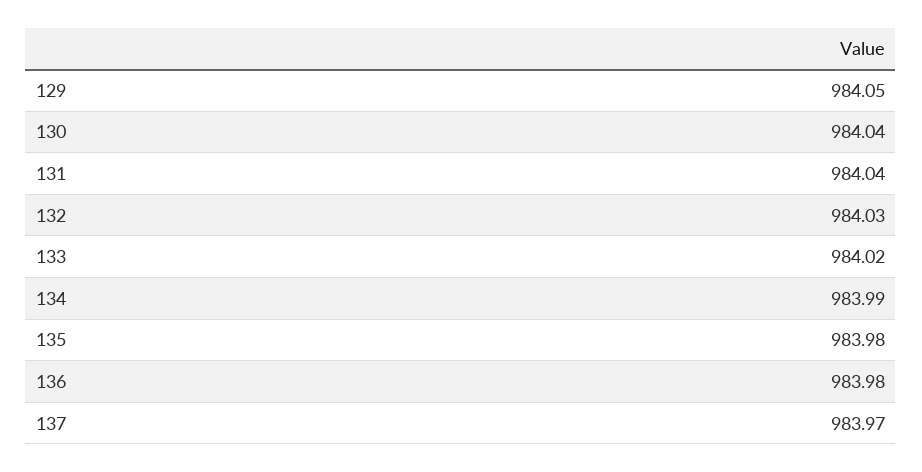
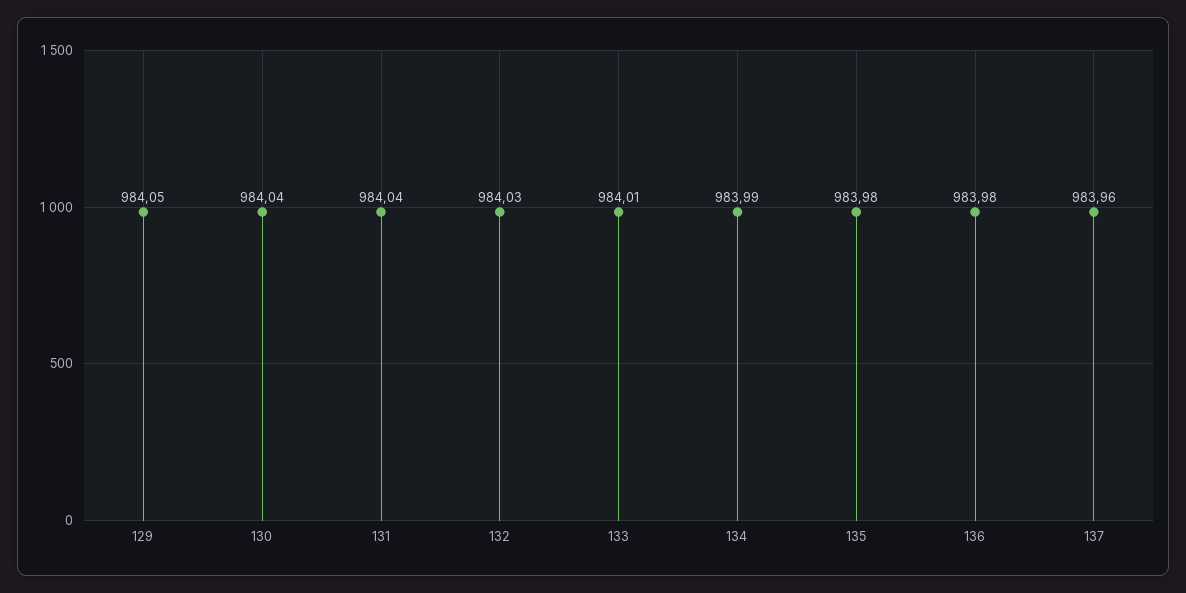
133: 984.02 -> 984.01
137: 983.97 -> 983.96

